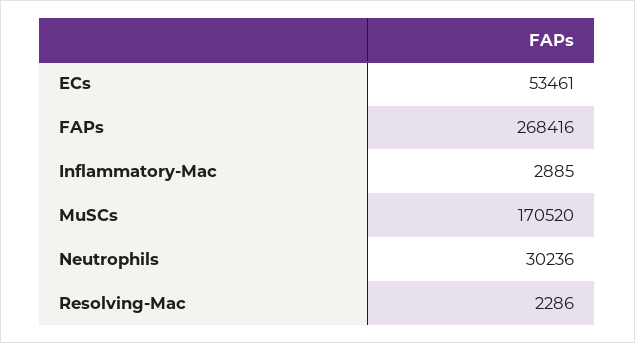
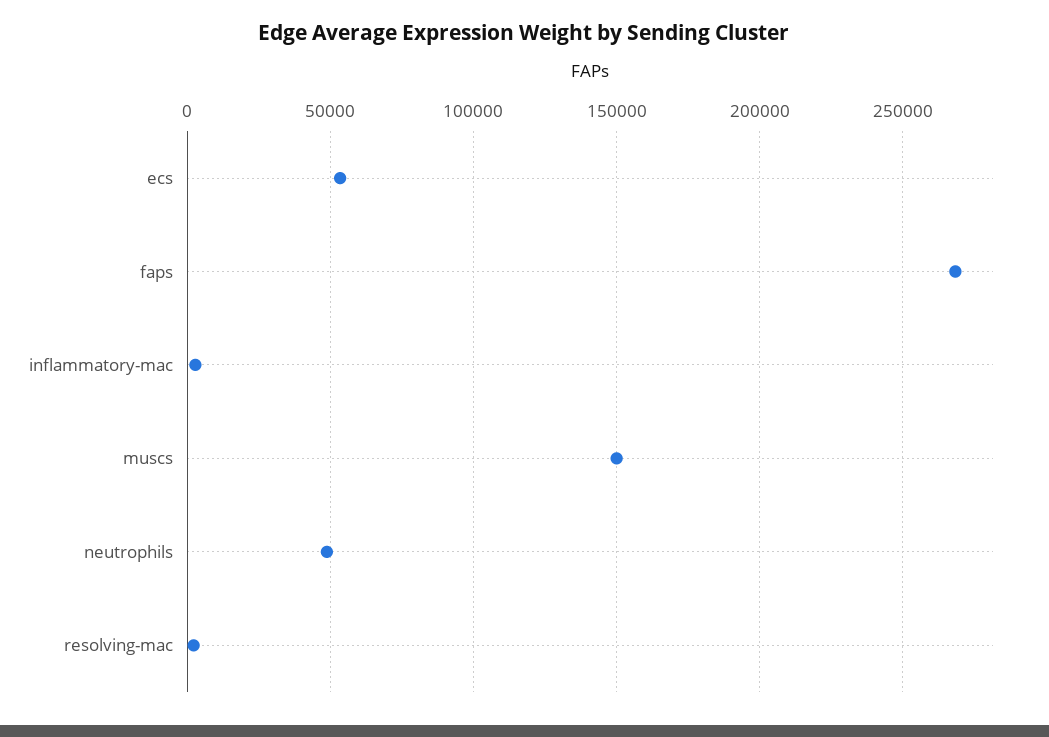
MuSCs: 170520 -> 150000
Neutrophils: 30236 -> 50000

